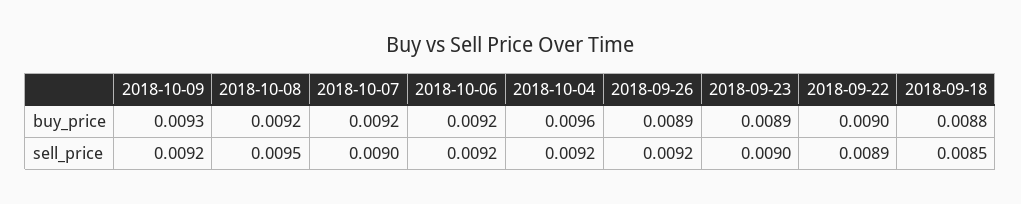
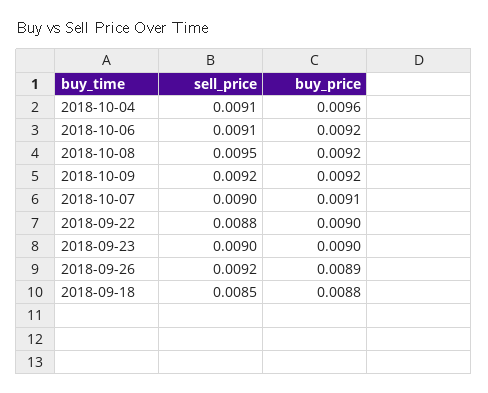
2018-10-09, buy_price: 0.0093 -> 0.0092
2018-10-07, buy_price: 0.0092 -> 0.0091
2018-09-23, buy_price: 0.0089 -> 0.009
2018-10-06, sell_price: 0.0092 -> 0.0091
2018-10-04, sell_price: 0.0092 -> 0.0091
2018-09-22, sell_price: 0.0089 -> 0.0088

